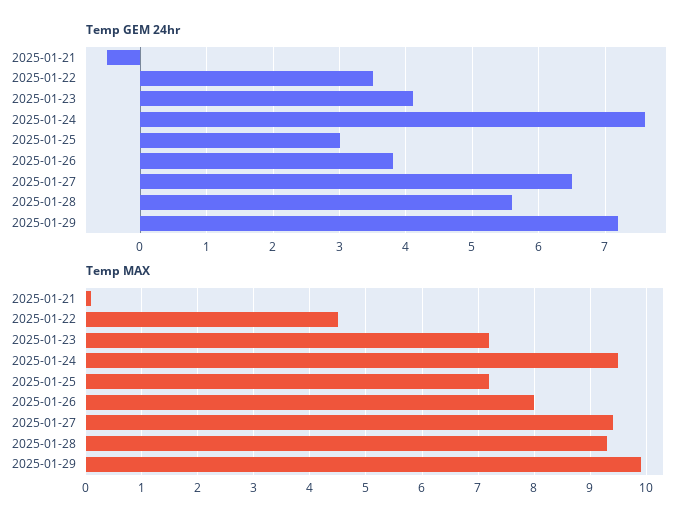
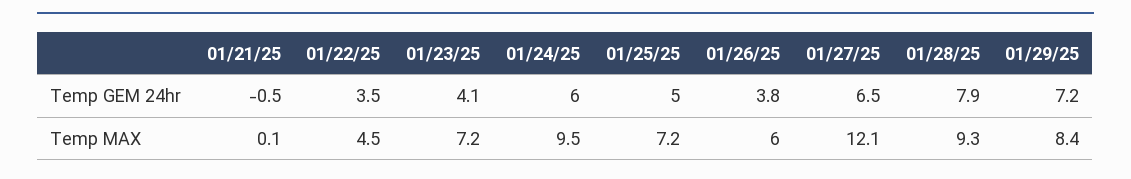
Temp GEM 24hr, 2025-01-24: 7.6 -> 6
Temp GEM 24hr, 2025-01-25: 3 -> 5
Temp GEM 24hr, 2025-01-28: 5.6 -> 7.9
Temp MAX, 2025-01-26: 8 -> 6
Temp MAX, 2025-01-27: 9.5 -> 12.1
Temp MAX, 2025-01-29: 10 -> 8.4

